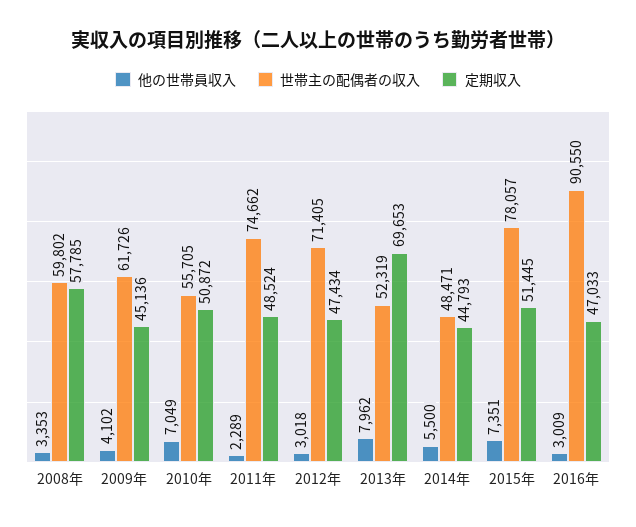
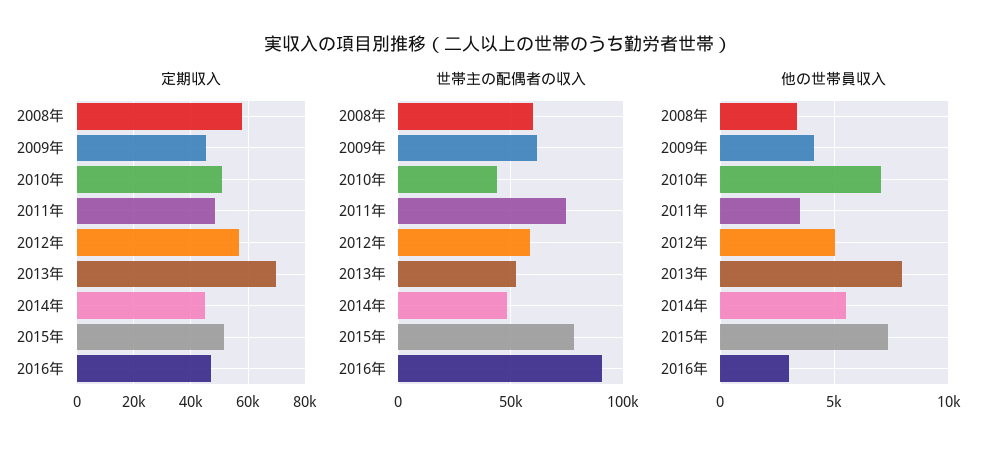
世帯主の配偶者の収入, 2010年: 55705 -> 45000
他の世帯員収入, 2011年: 2289 -> 3500
他の世帯員収入, 2012年: 3018 -> 5000
世帯主の配偶者の収入, 2012年: 71405 -> 60000
定期収入, 2012年: 47434 -> 57500

